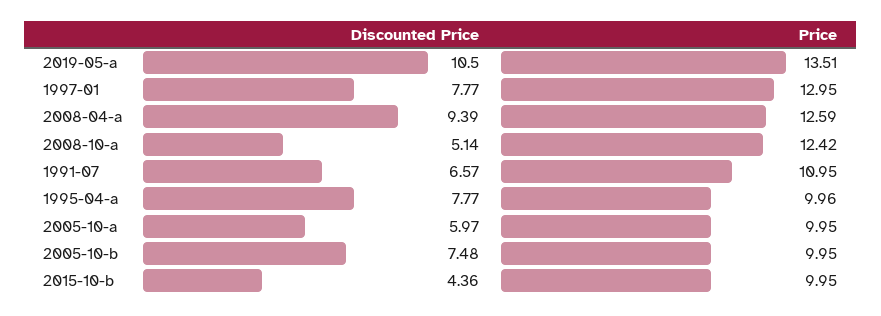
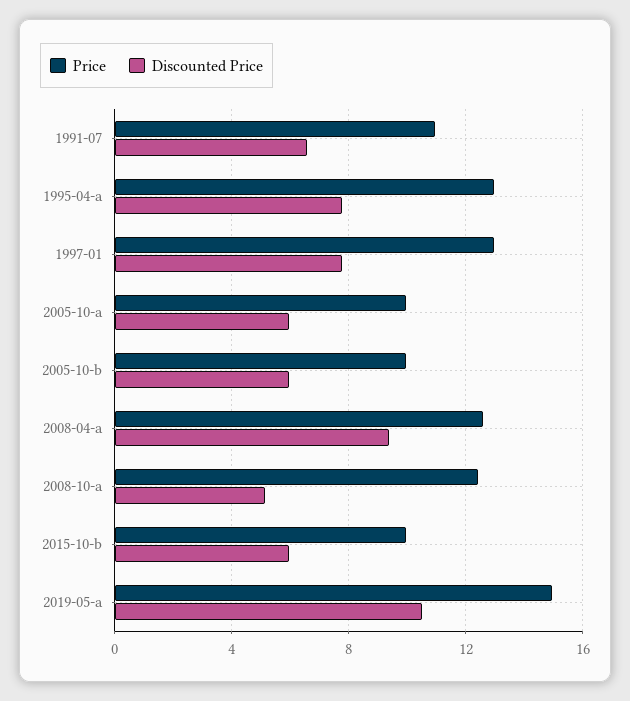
Price, 2019-05-a: 13.51 -> 15
Price, 1995-04-a: 9.96 -> 13
Discounted Price, 2005-10-b: 7.48 -> 6
Discounted Price, 2015-10-b: 4.36 -> 6

